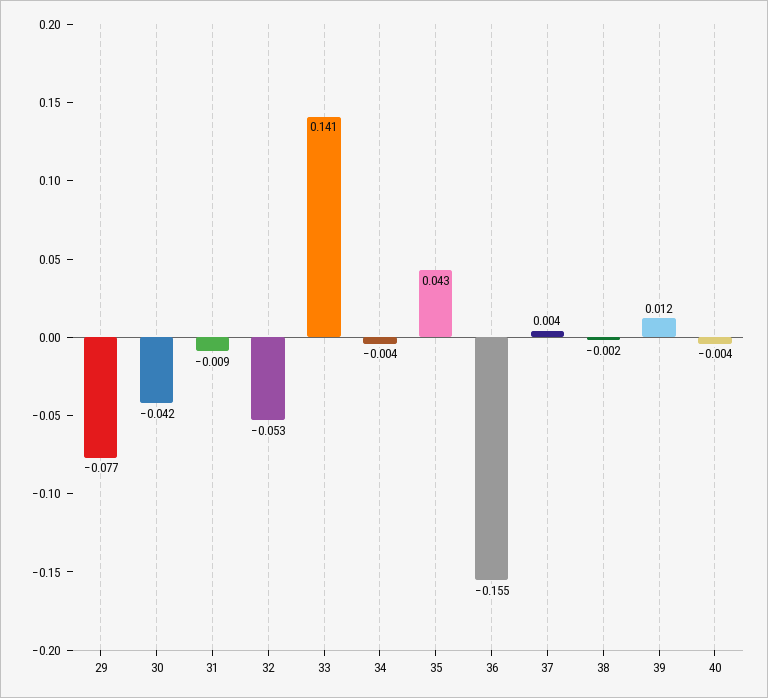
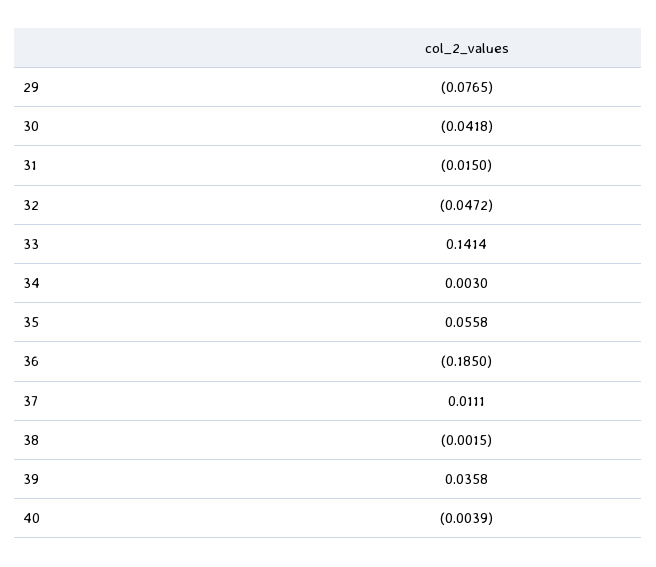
31: -0.009 -> -0.015
32: -0.053 -> -0.0472
34: -0.004 -> 0.003
35: 0.043 -> 0.0558
36: -0.155 -> -0.185
37: 0.004 -> 0.0111
39: 0.012 -> 0.0358

